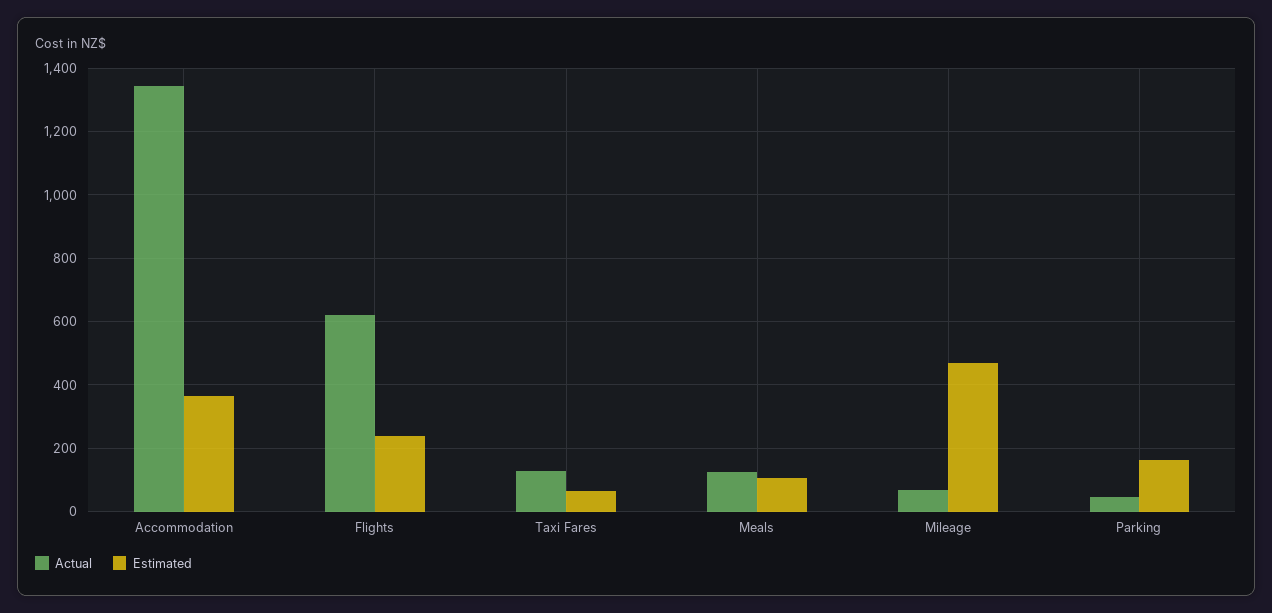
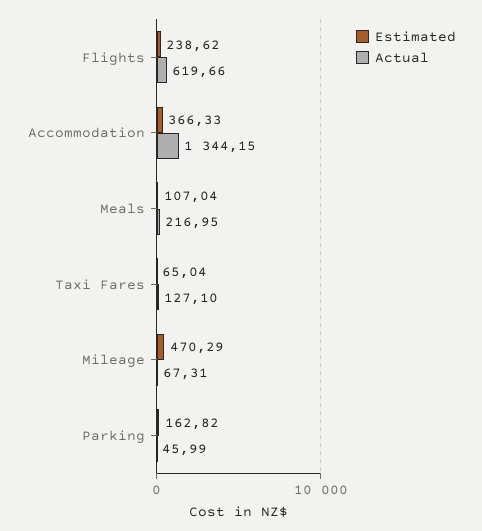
Actual, Meals: 120 -> 216.95

